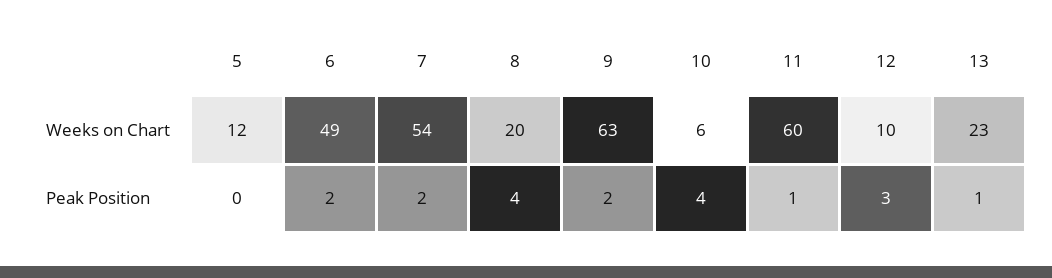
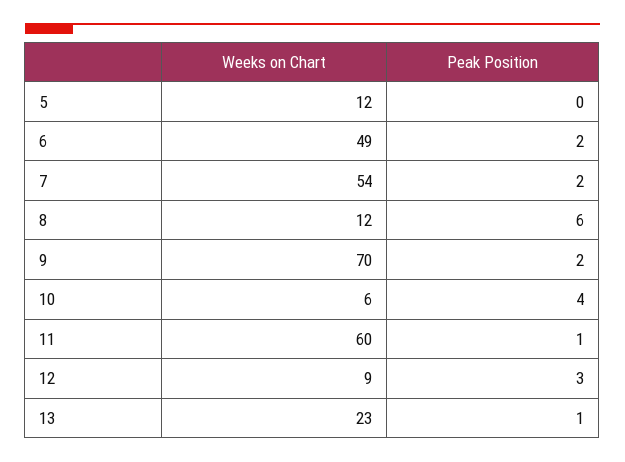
8, Weeks on Chart: 20 -> 12
9, Weeks on Chart: 63 -> 70
12, Weeks on Chart: 10 -> 9
8, Peak Position: 4 -> 6

